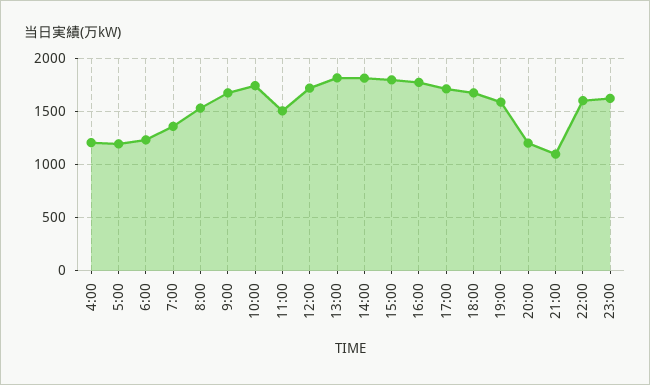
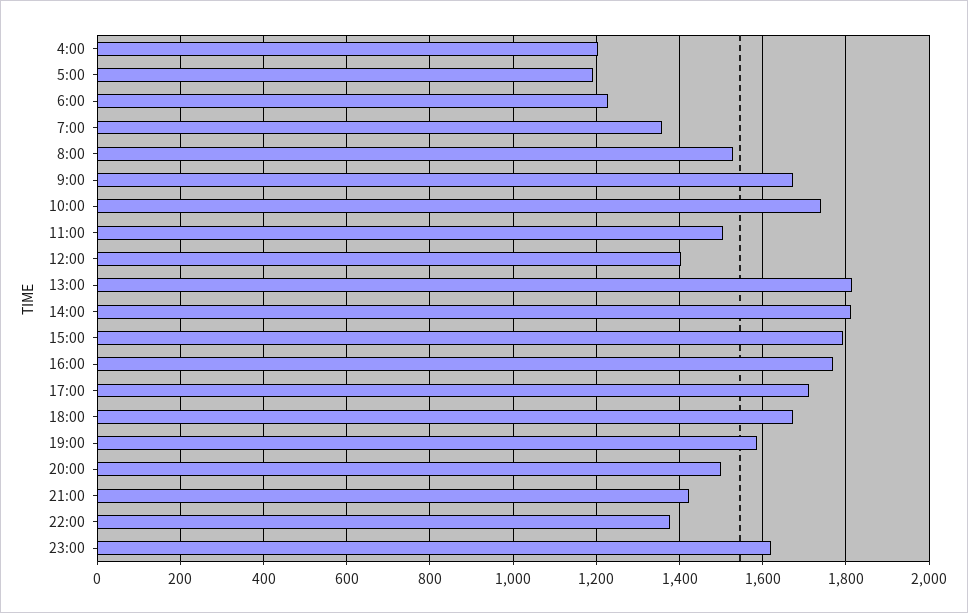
12:00: 1700 -> 1400
20:00: 1200 -> 1500
21:00: 1100 -> 1420
22:00: 1600 -> 1380

